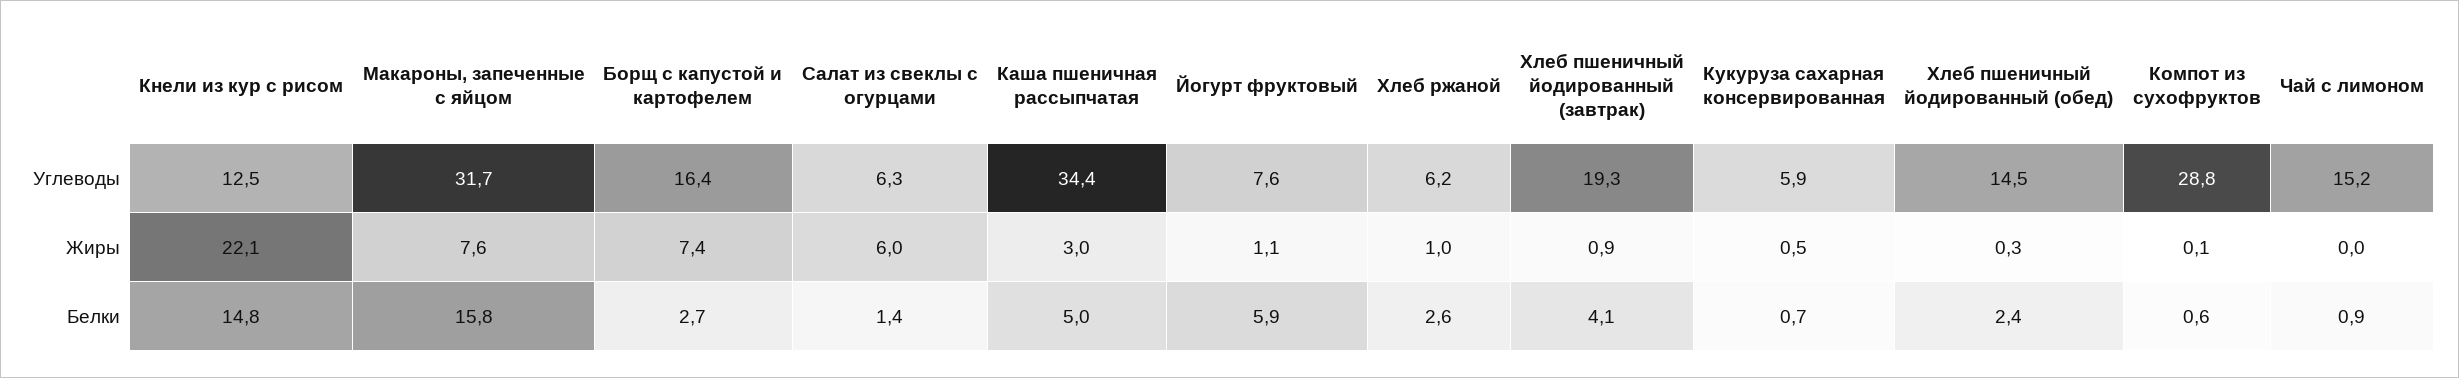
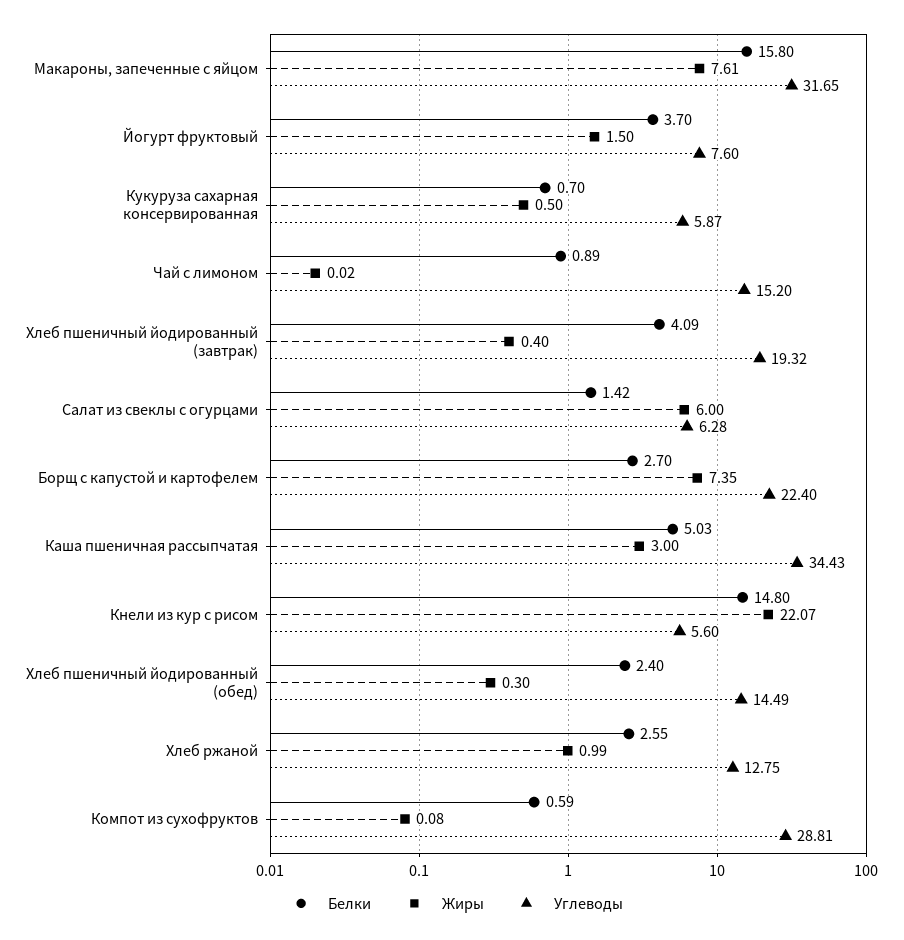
Углеводы, Кнели из кур с рисом: 12.5 -> 5.6
Углеводы, Борщ с капустой и картофелем: 16.4 -> 22.4
Углеводы, Хлеб ржаной: 6.2 -> 12.75
Жиры, Йогурт фруктовый: 1.1 -> 1.5
Жиры, Хлеб пшеничный йодированный (завтрак): 0.9 -> 0.4
Белки, Йогурт фруктовый: 5.9 -> 3.7

